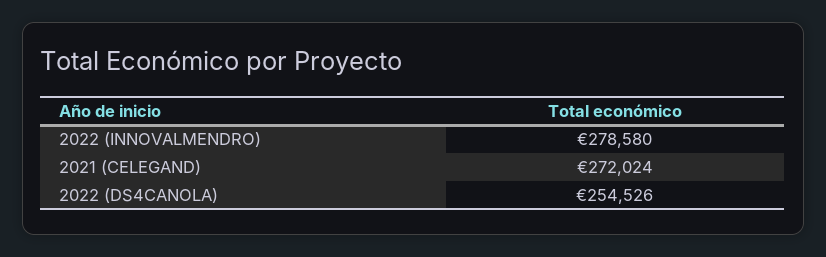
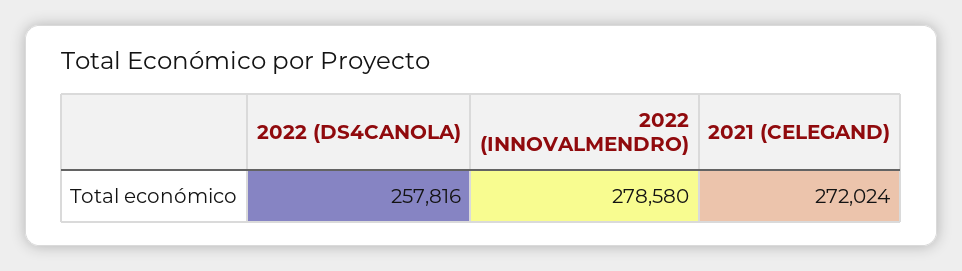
2022 (DS4CANOLA): 254526 -> 257816

